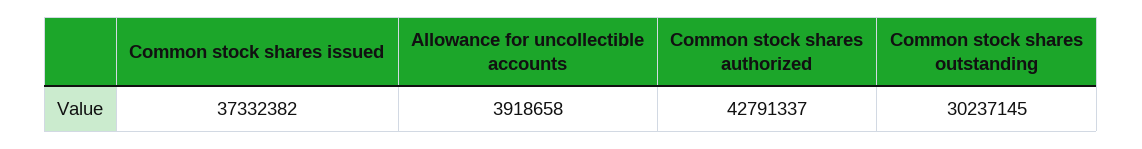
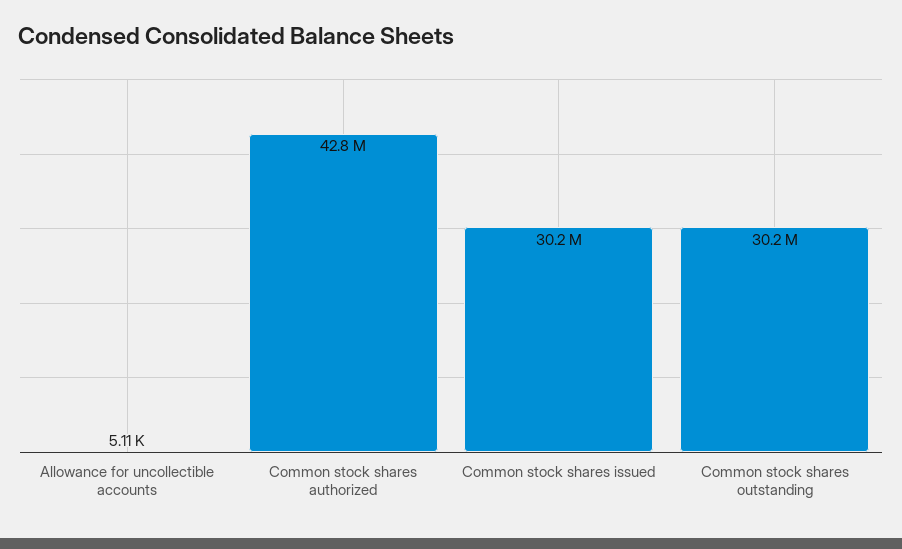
Common stock shares issued: 37332382 -> 30200000
Allowance for uncollectible accounts: 3918658 -> 5110

